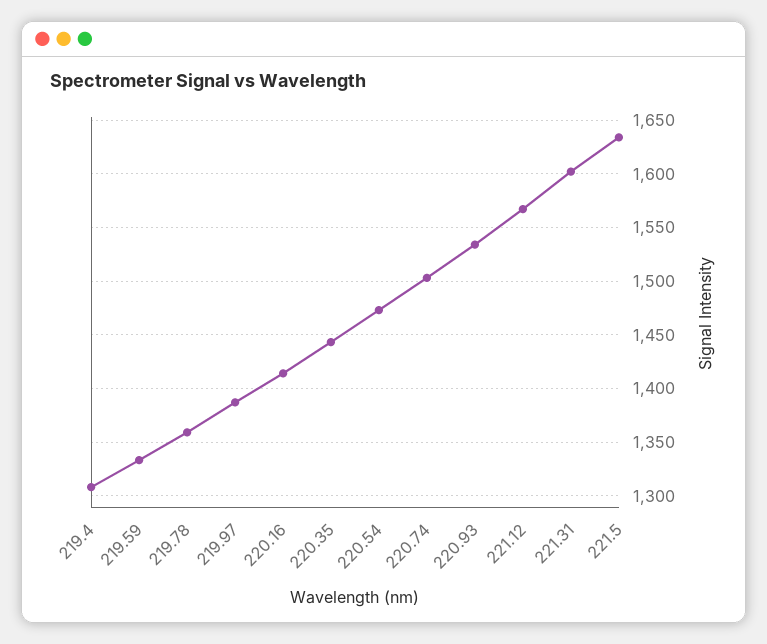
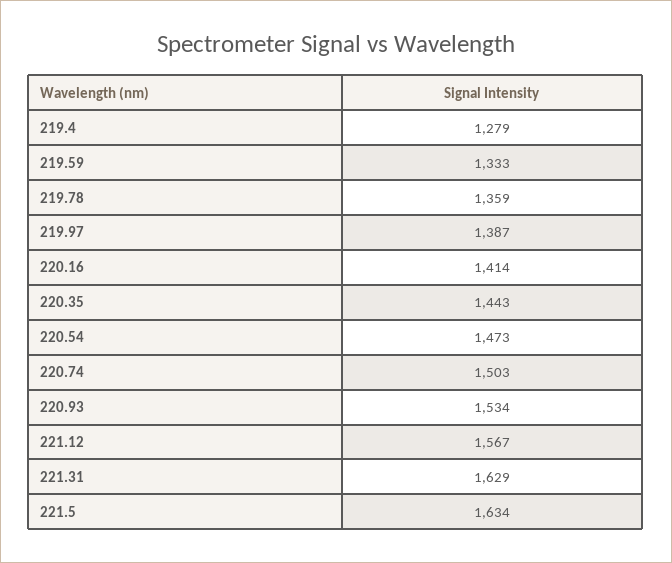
219.4: 1310 -> 1279
221.31: 1600 -> 1629

